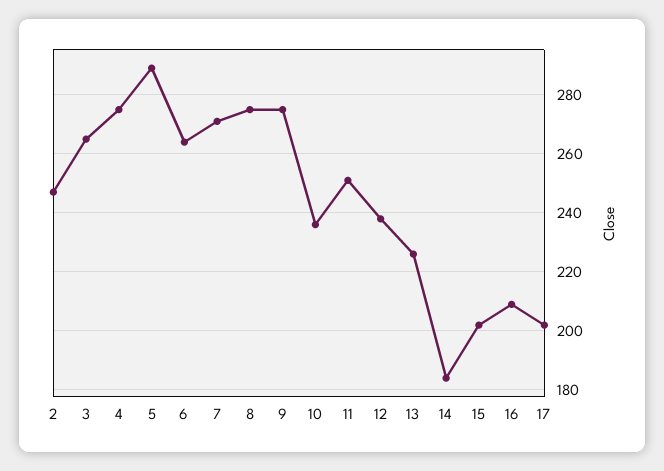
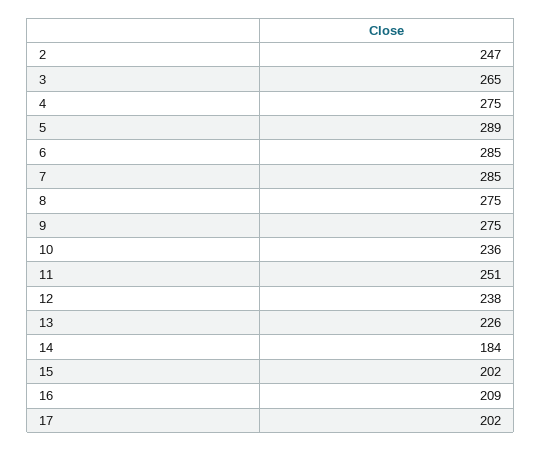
6: 265 -> 285
7: 270 -> 285

